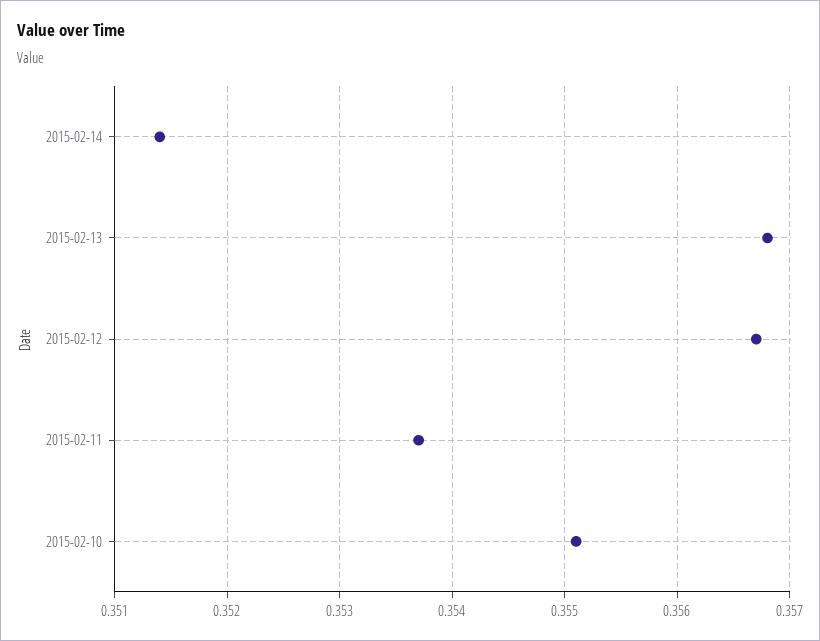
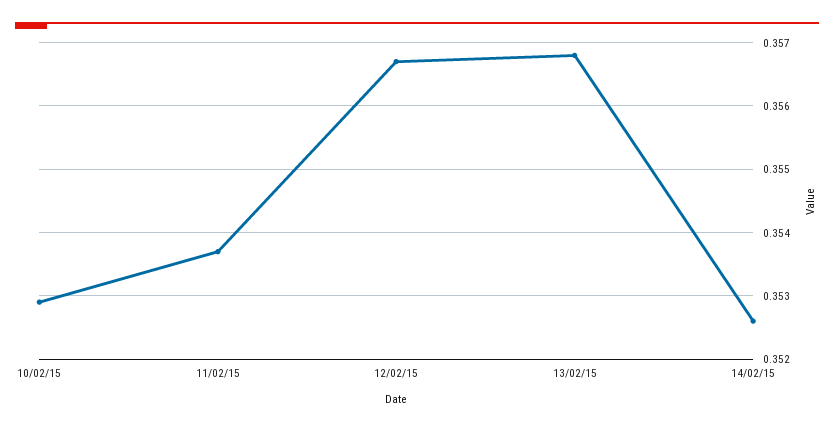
2015-02-14: 0.3514 -> 0.3526
2015-02-10: 0.3551 -> 0.3529

